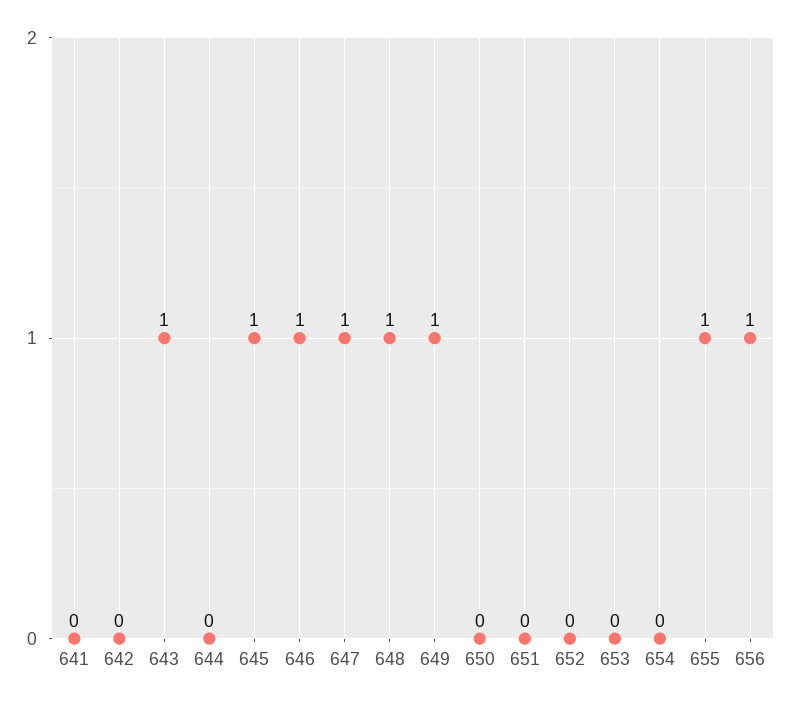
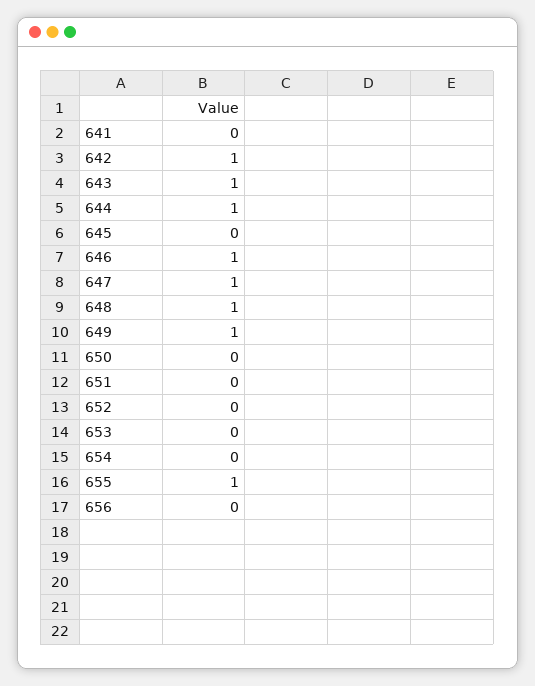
642: 0 -> 1
644: 0 -> 1
645: 1 -> 0
656: 1 -> 0

